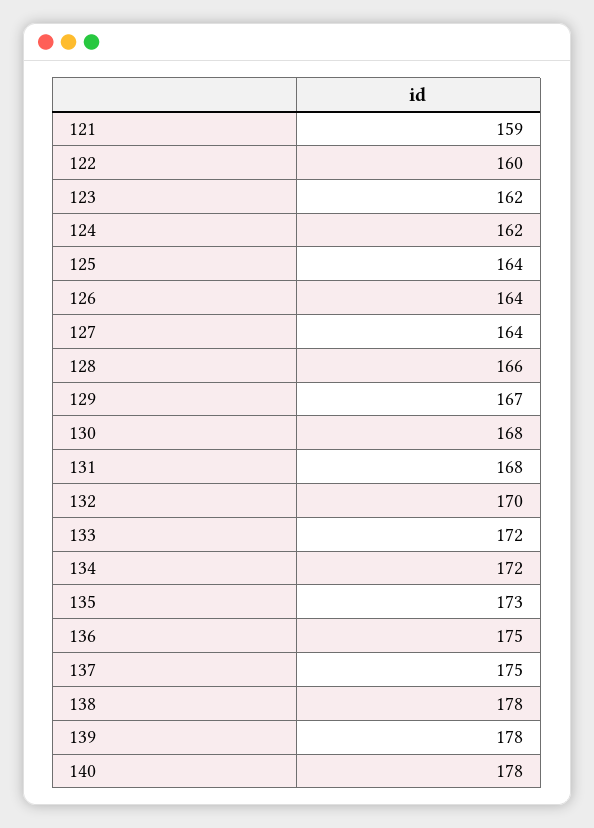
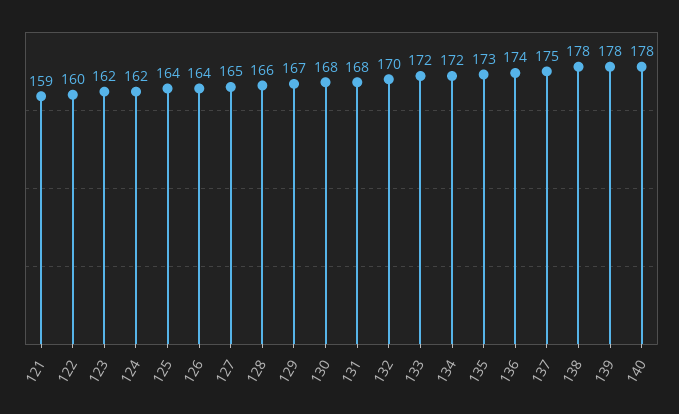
127: 164 -> 165
136: 175 -> 174

